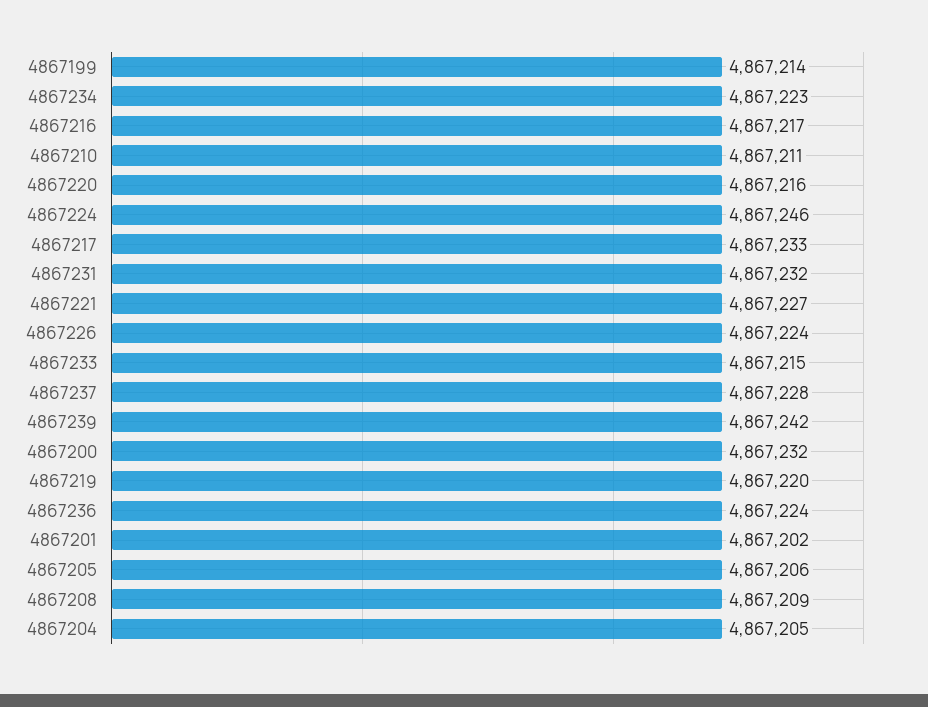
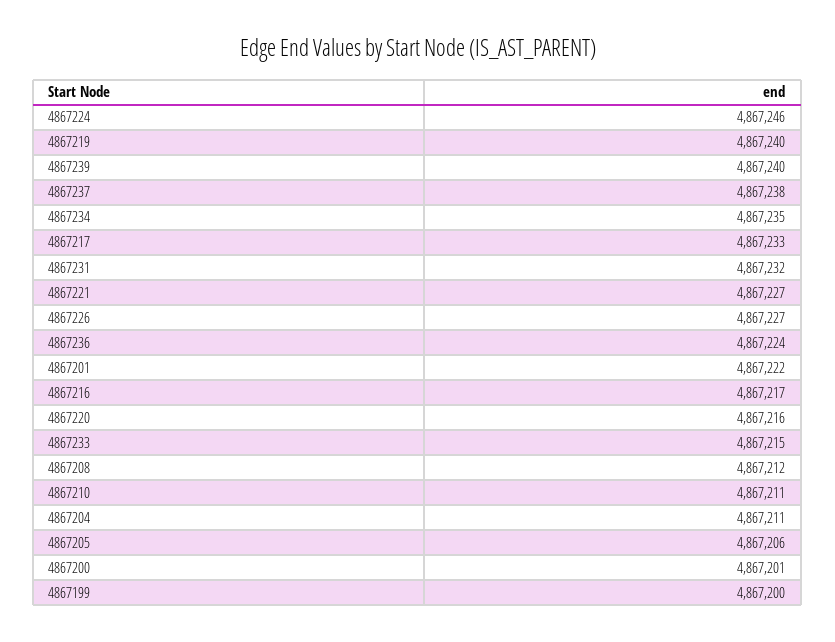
4867199: 4867214 -> 4867200
4867234: 4867223 -> 4867235
4867226: 4867224 -> 4867227
4867237: 4867228 -> 4867238
4867239: 4867242 -> 4867240
4867200: 4867232 -> 4867201
4867219: 4867220 -> 4867240
4867201: 4867202 -> 4867222
4867208: 4867209 -> 4867212
4867204: 4867205 -> 4867211

